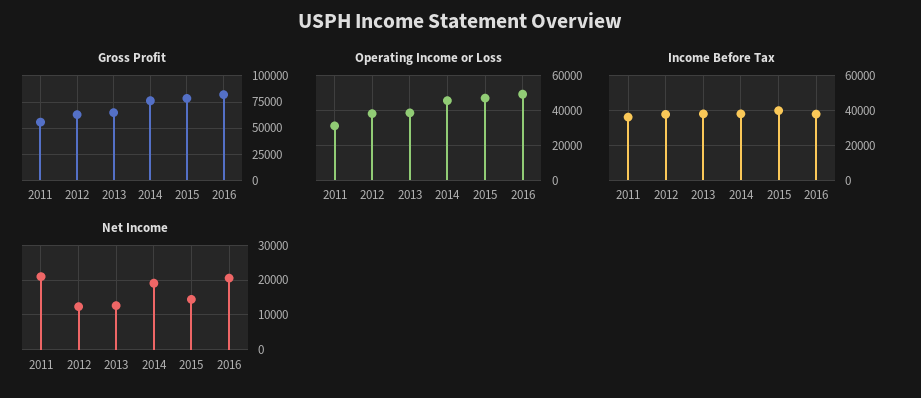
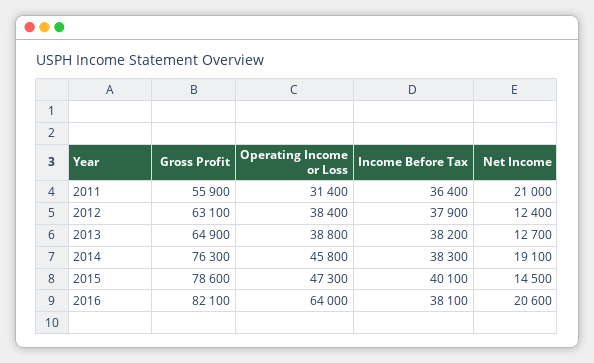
Operating Income or Loss, 2016: 50000 -> 64000

